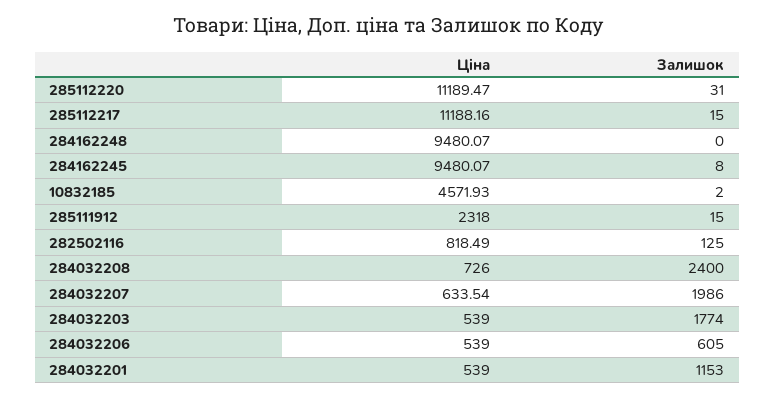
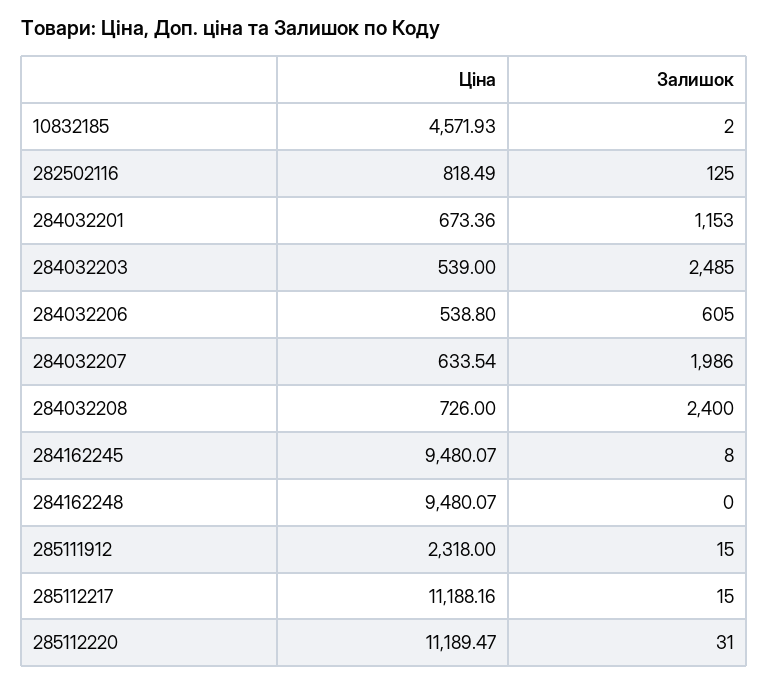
Залишок, 284032203: 1774 -> 2485
Ціна, 284032206: 539 -> 538.8
Ціна, 284032201: 539 -> 673.36

